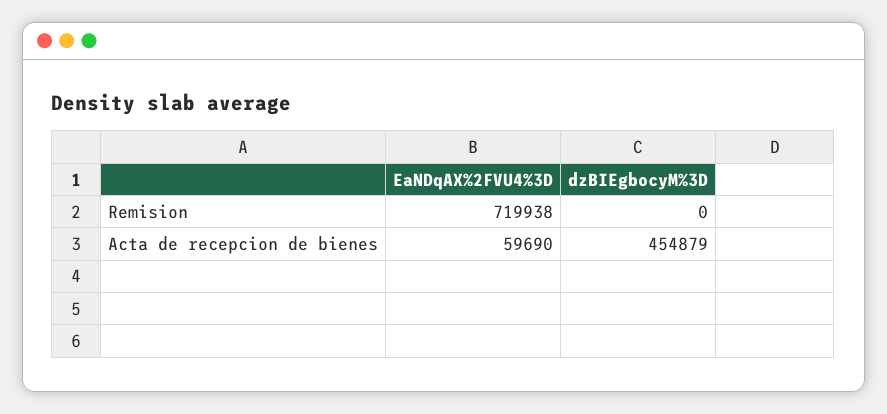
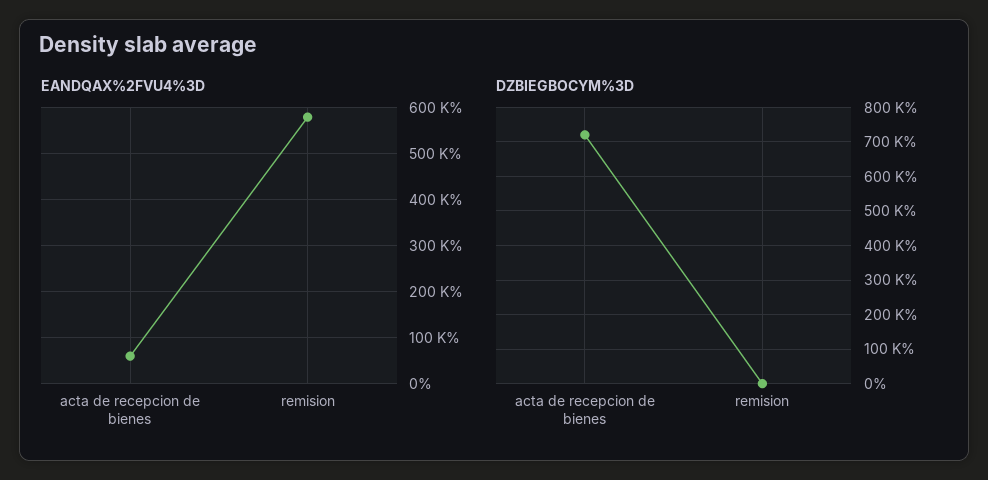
EaNDqAX%2FVU4%3D, Remision: 719938 -> 580000
dzBIEgbocyM%3D, Acta de recepcion de bienes: 454879 -> 720000

